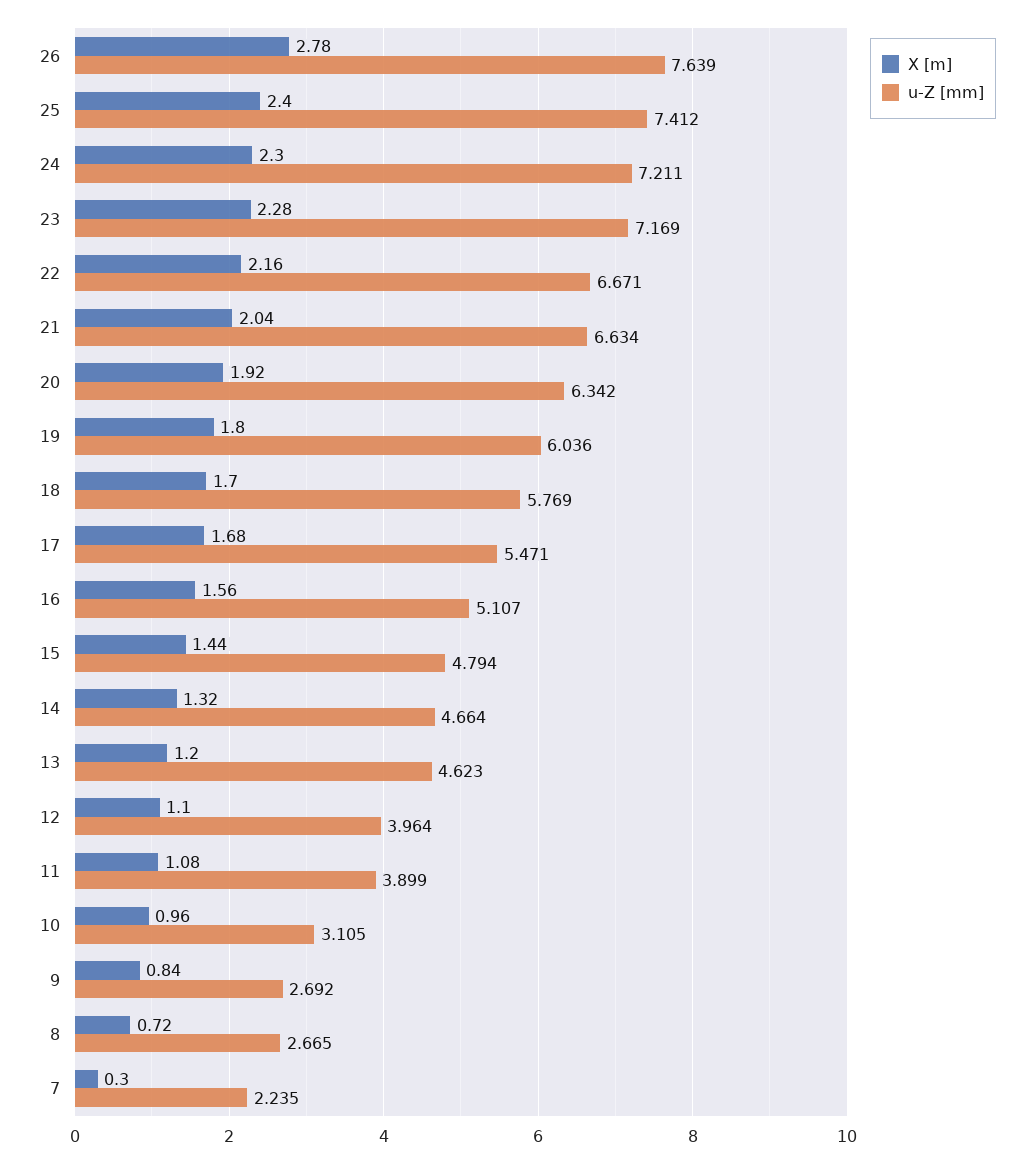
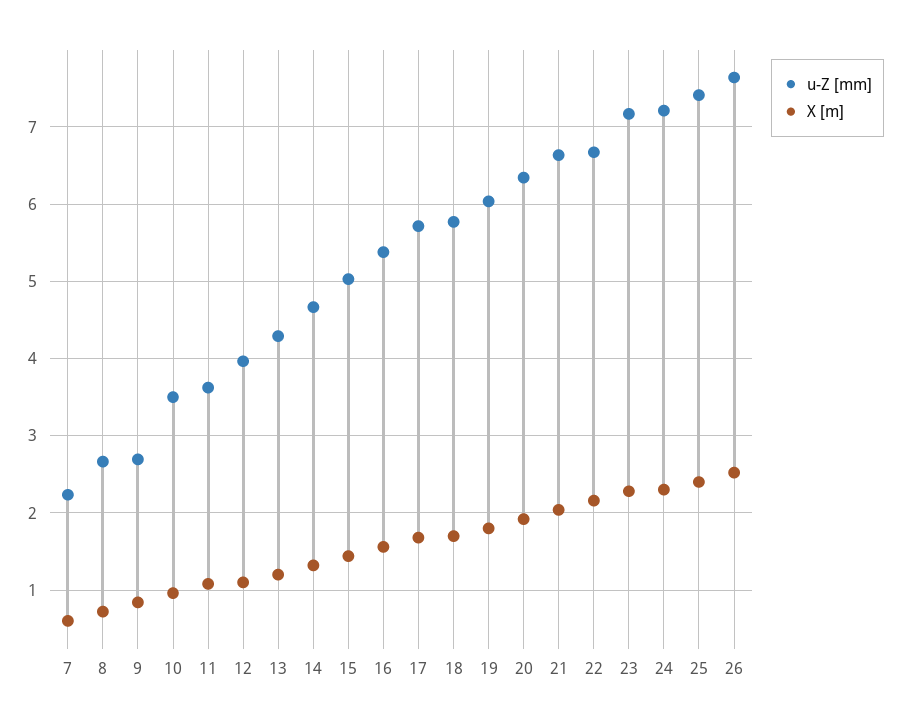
X [m], 26: 2.78 -> 2.5
u-Z [mm], 17: 5.471 -> 5.7
u-Z [mm], 16: 5.107 -> 5.4
u-Z [mm], 15: 4.794 -> 5
u-Z [mm], 13: 4.623 -> 4.3
u-Z [mm], 11: 3.899 -> 3.6
u-Z [mm], 10: 3.105 -> 3.5
X [m], 7: 0.3 -> 0.6

